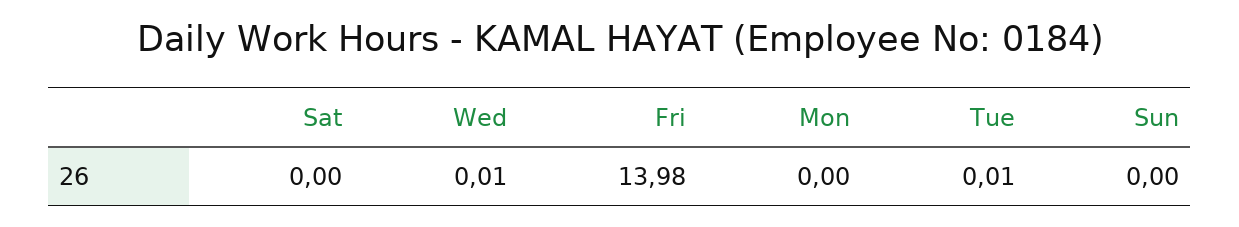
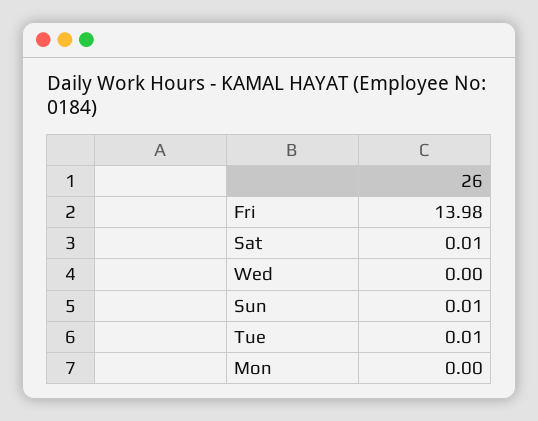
Sat: 0 -> 0.01
Wed: 0.01 -> 0
Sun: 0 -> 0.01

